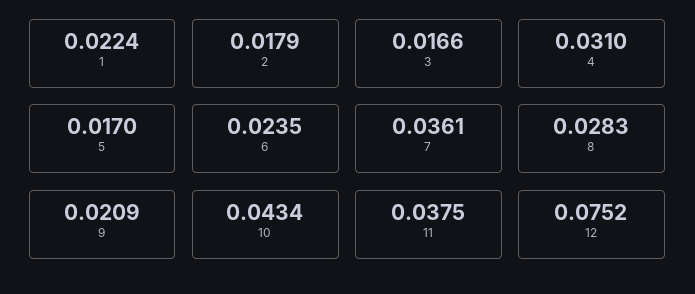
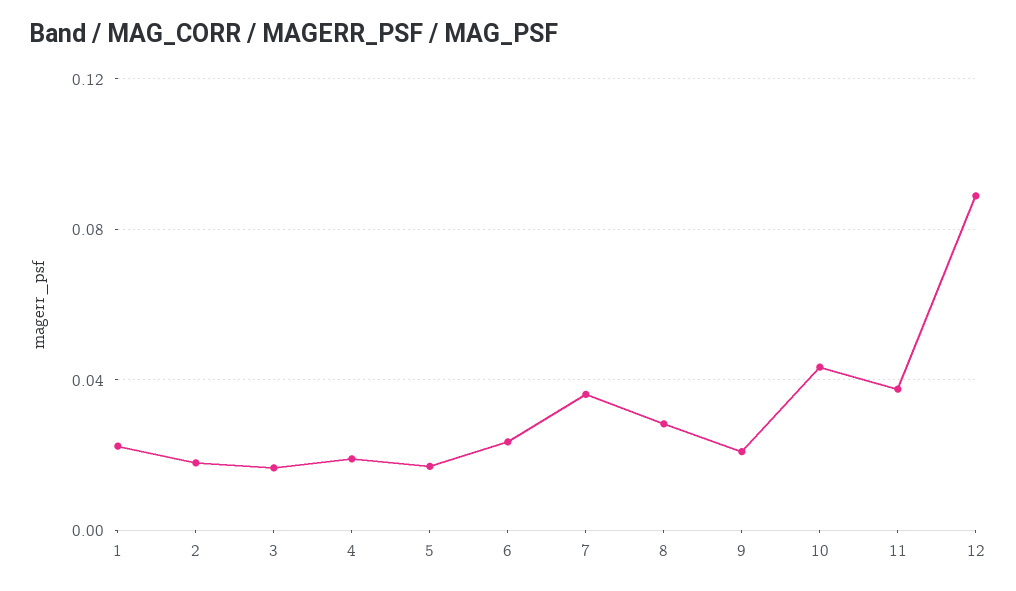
4: 0.031 -> 0.02
12: 0.0752 -> 0.09

